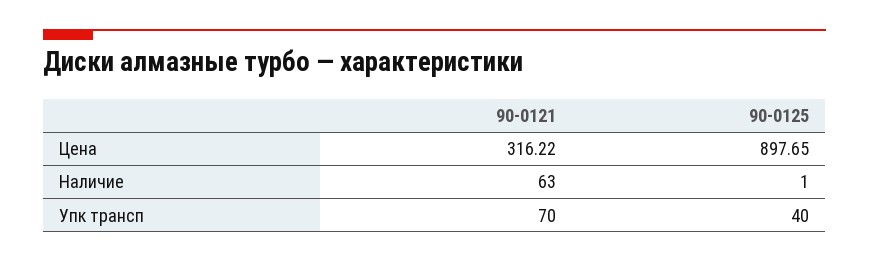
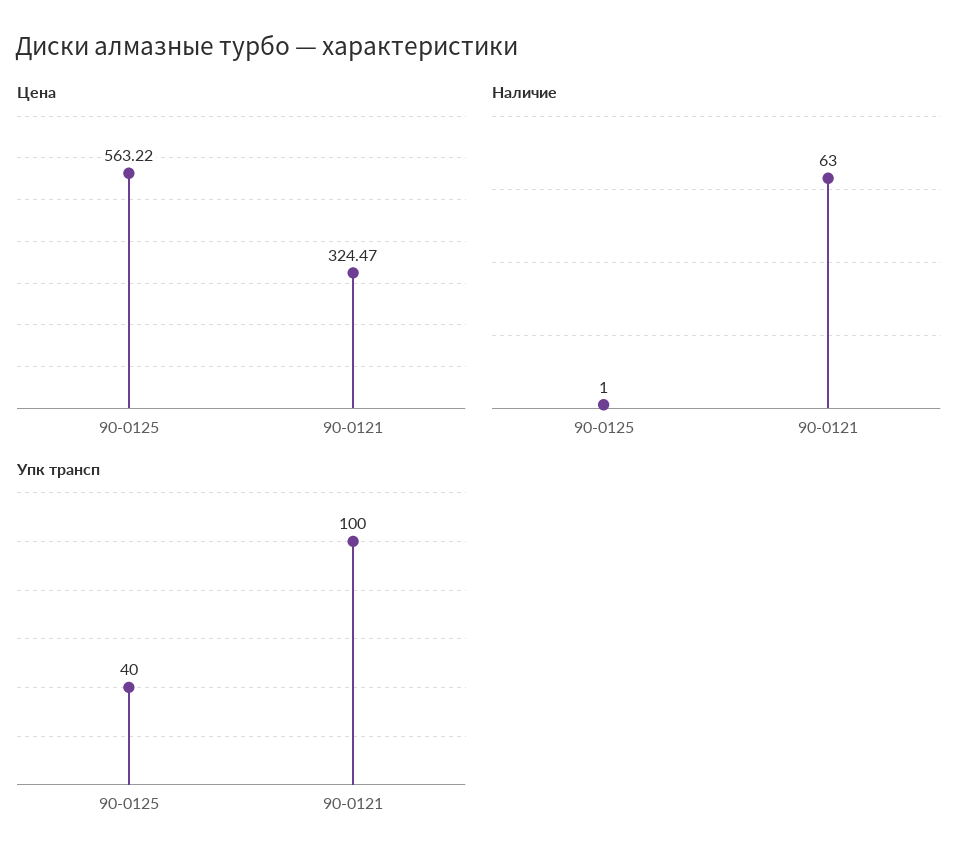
Цена, 90-0121: 316.22 -> 324.47
Цена, 90-0125: 897.65 -> 563.22
Упк трансп, 90-0121: 70 -> 100

